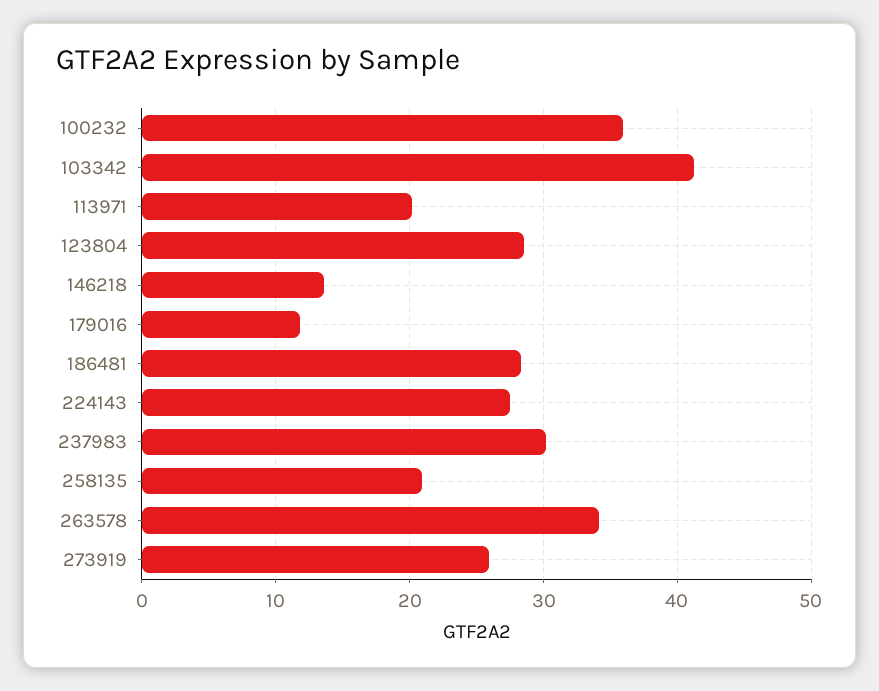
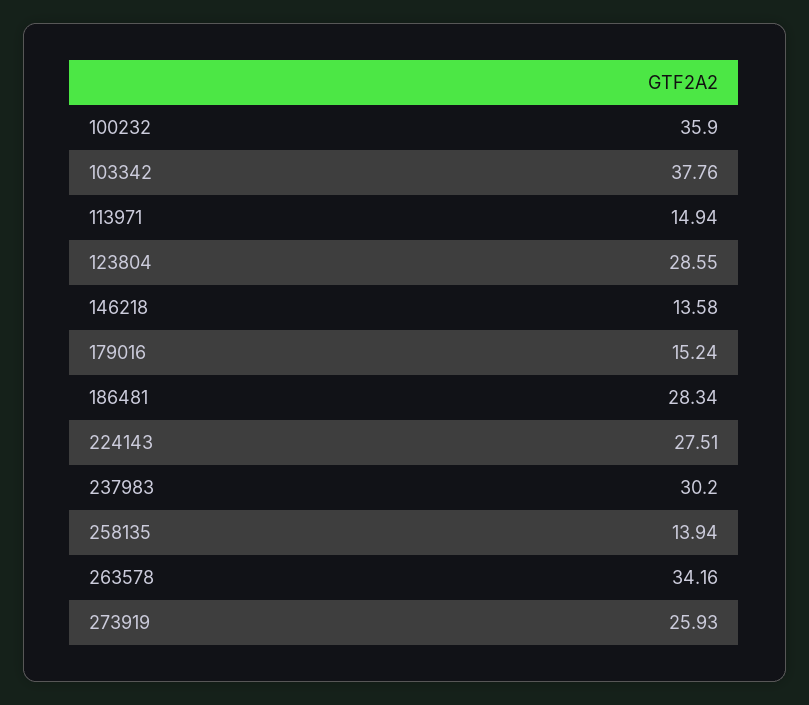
103342: 41 -> 37.76
113971: 20 -> 14.94
179016: 12 -> 15.24
258135: 21 -> 13.94

